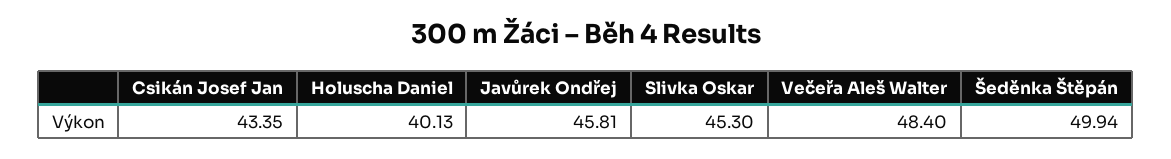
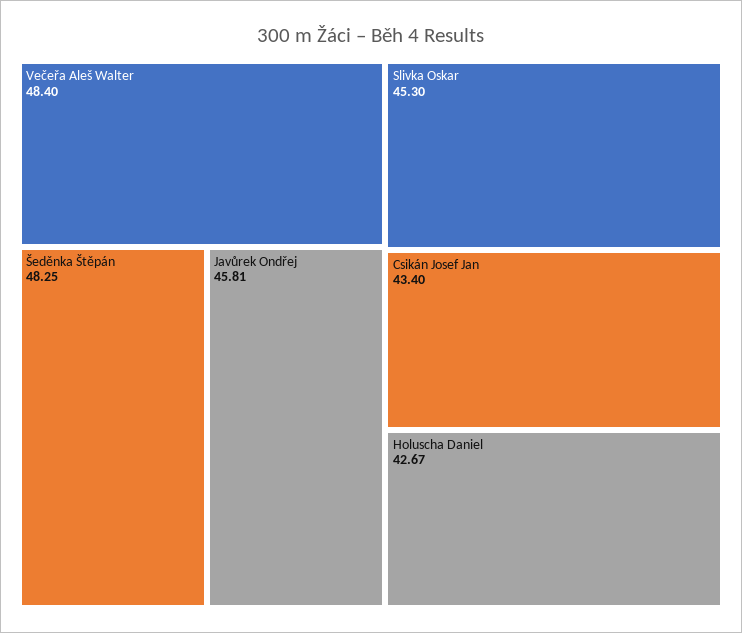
Csikán Josef Jan: 43.35 -> 43.4
Holuscha Daniel: 40.13 -> 42.67
Šeděnka Štěpán: 49.94 -> 48.25

